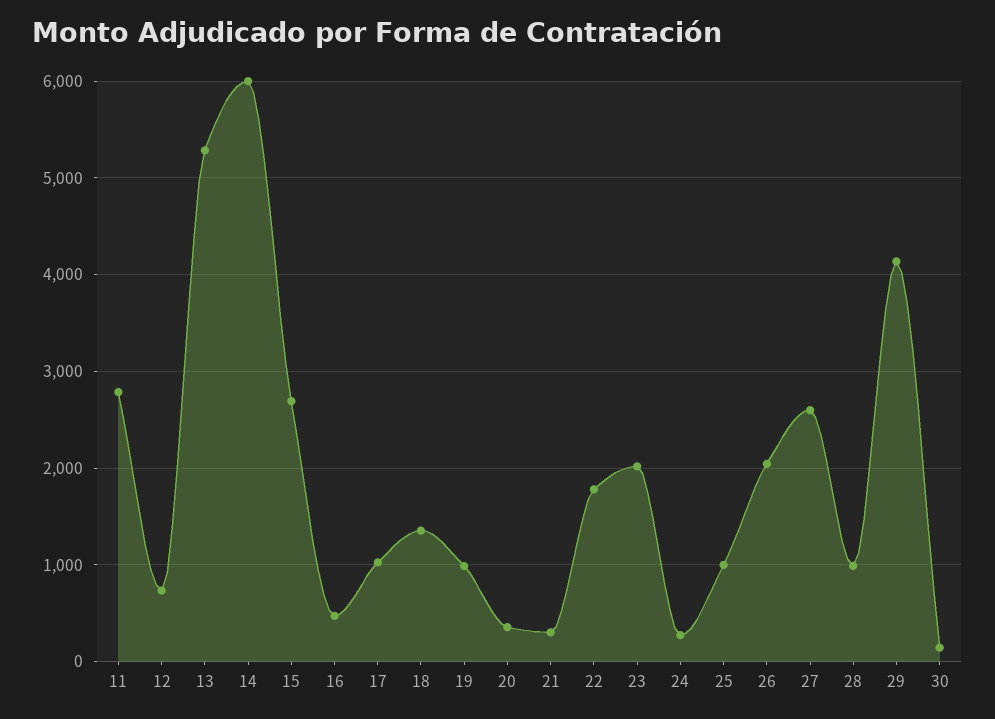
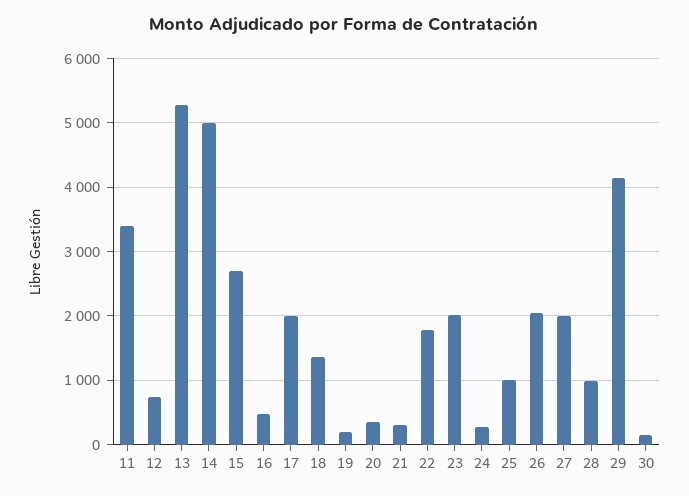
11: 2800 -> 3400
14: 6000 -> 5000
17: 1000 -> 2000
19: 1000 -> 200
27: 2600 -> 2000

